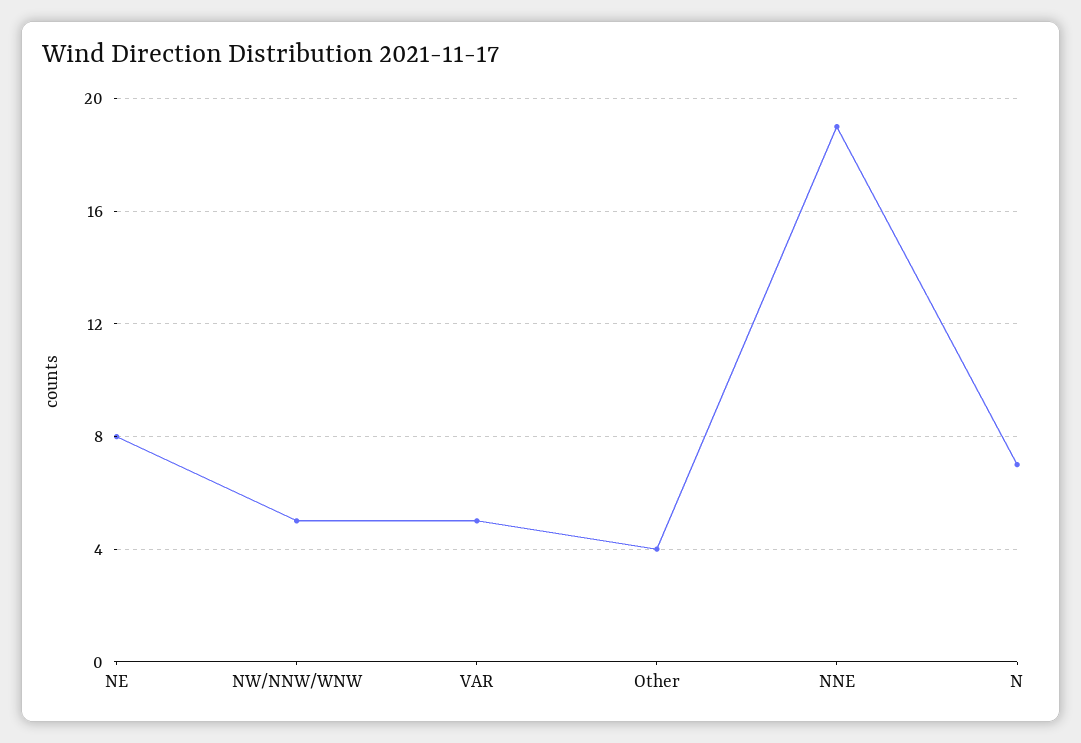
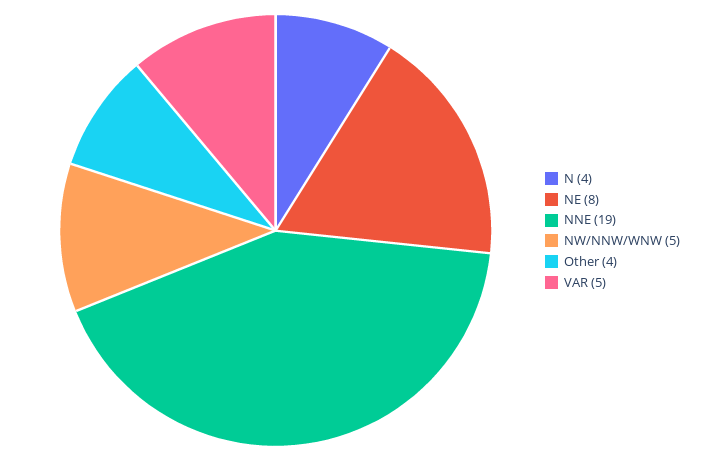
N: 7 -> 4

